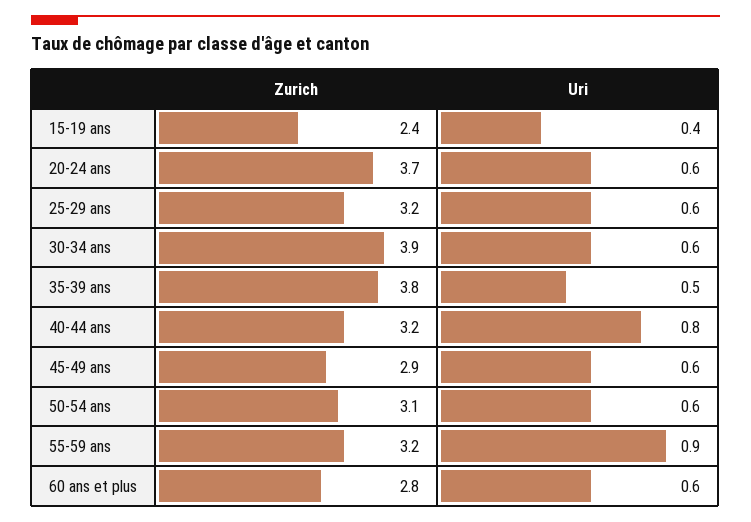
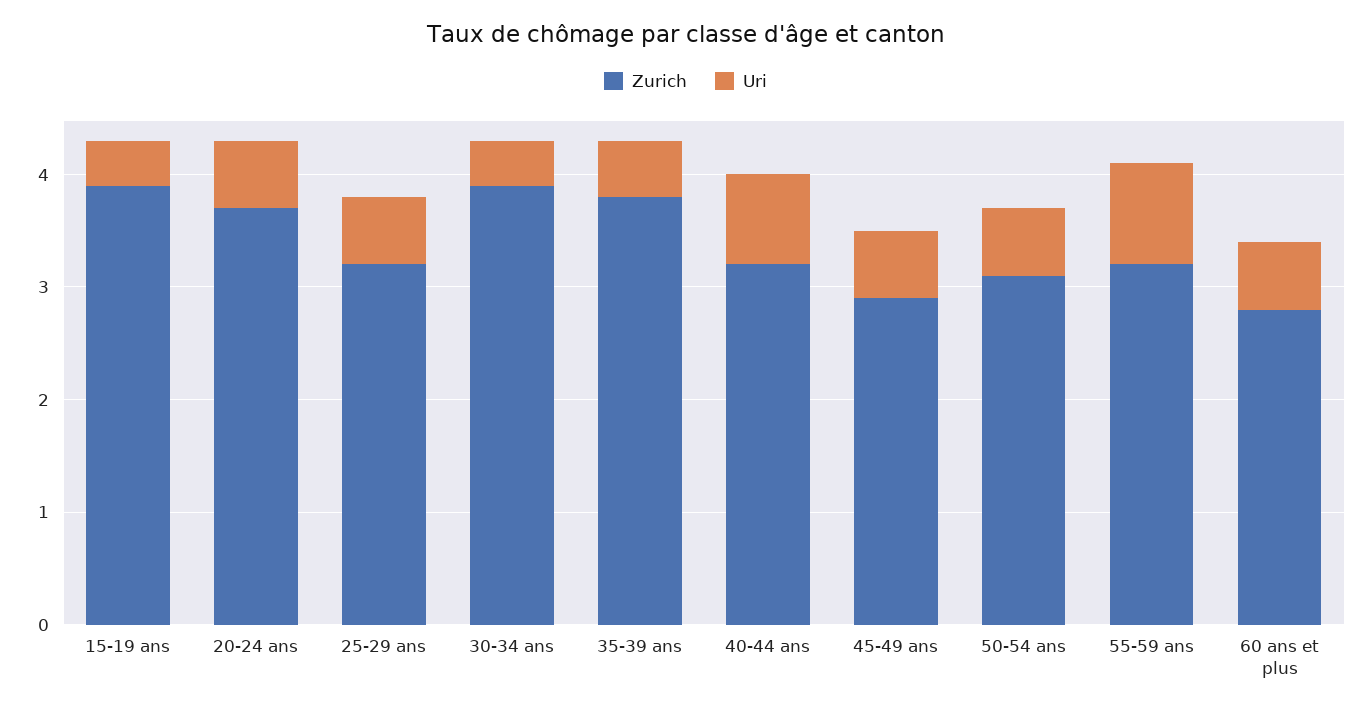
Zurich, 15-19 ans: 2.4 -> 3.9
Uri, 30-34 ans: 0.6 -> 0.4

